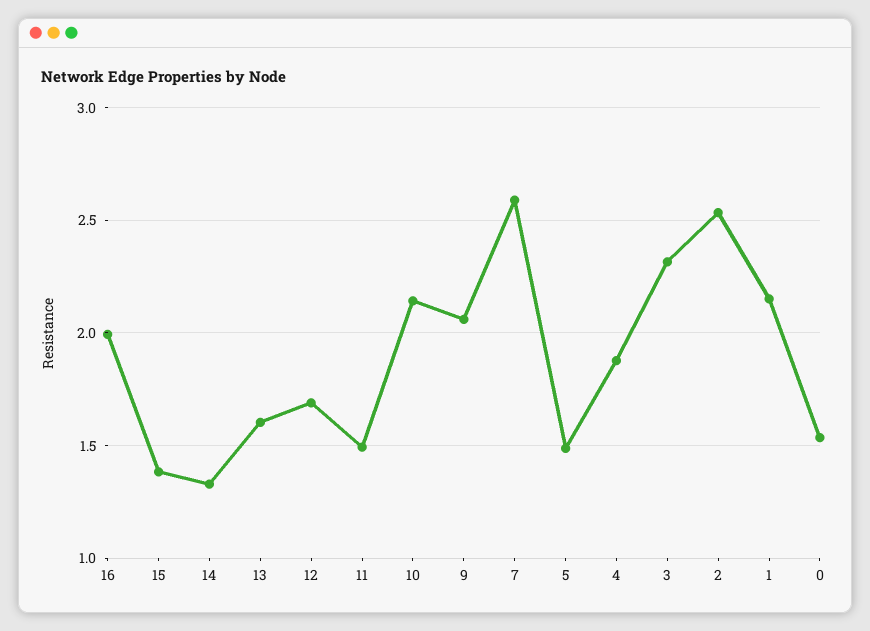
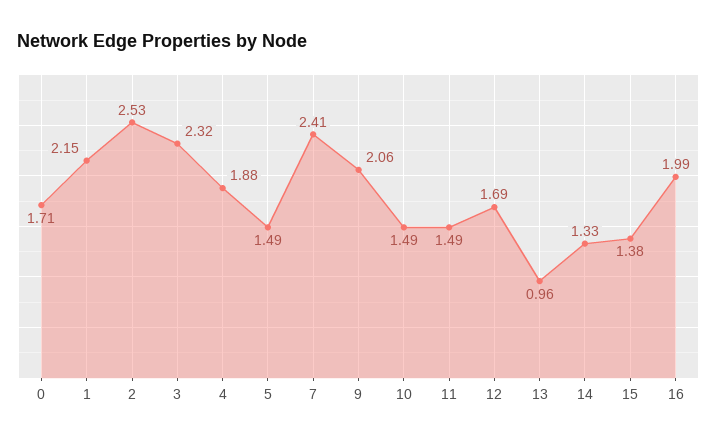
13: 1.6 -> 0.96
10: 2.15 -> 1.49
7: 2.6 -> 2.41
0: 1.55 -> 1.71

